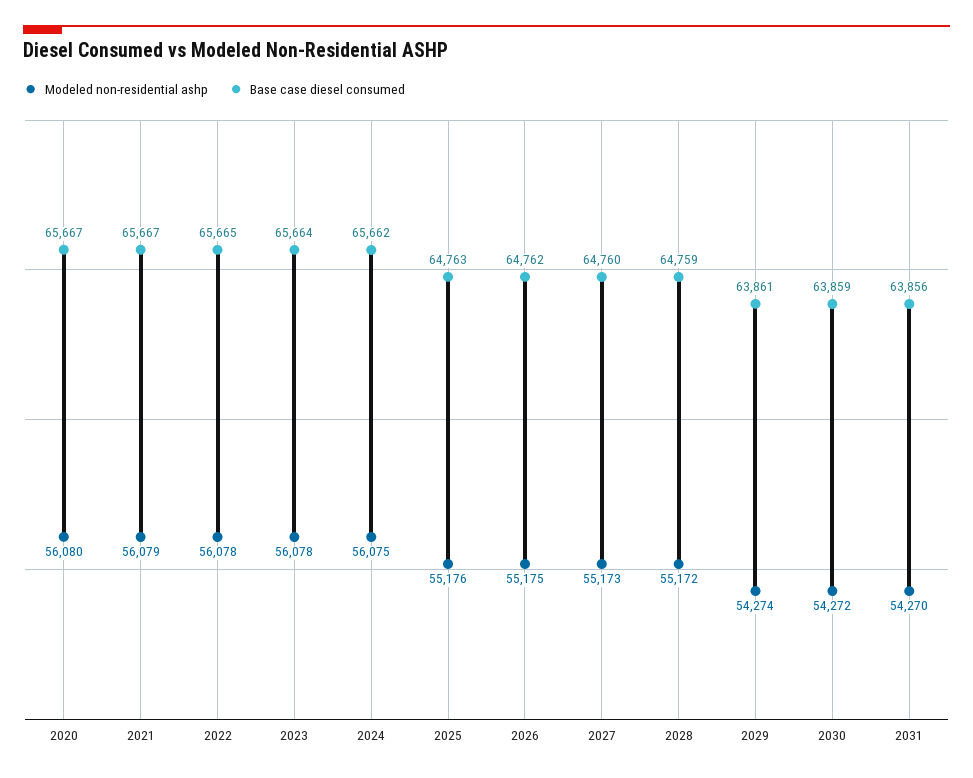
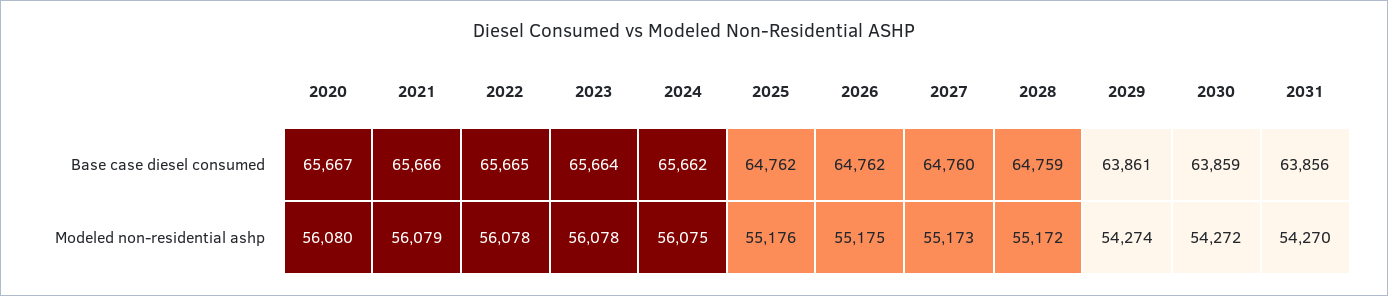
Base case diesel consumed, 2021: 65667 -> 65666
Base case diesel consumed, 2025: 64763 -> 64762

